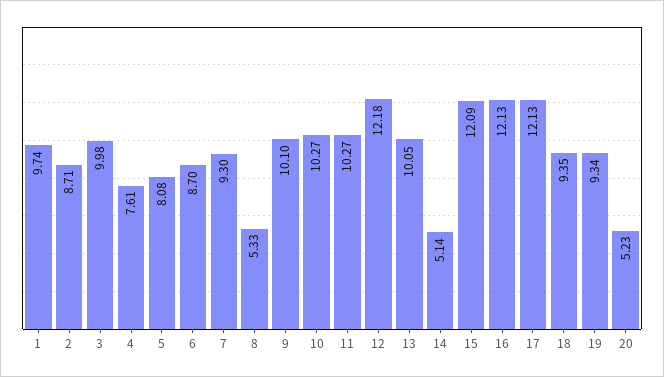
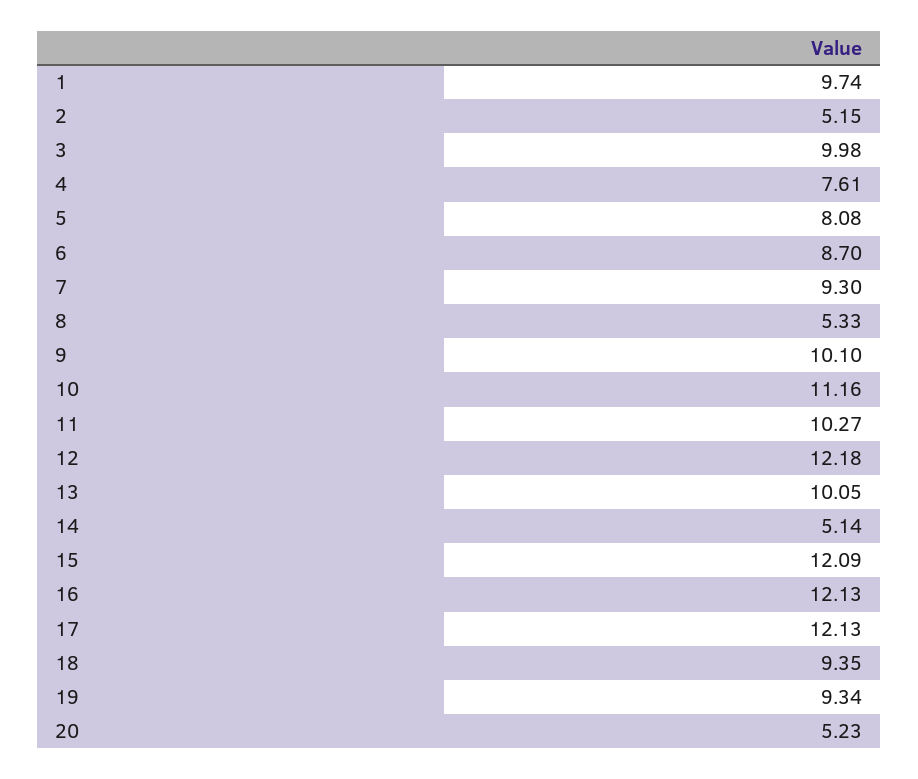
2: 8.71 -> 5.15
10: 10.27 -> 11.16

